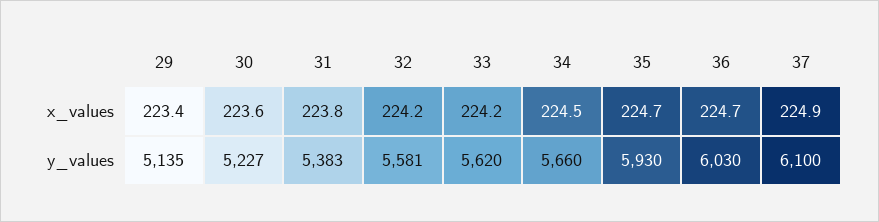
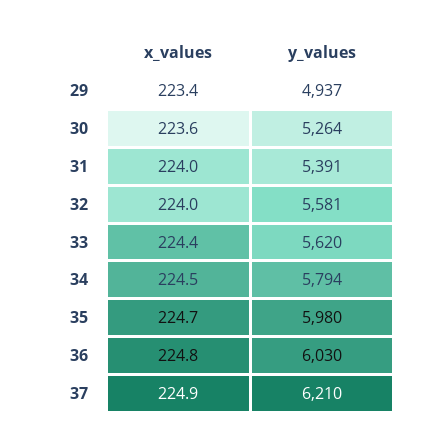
31, x_values: 223.8 -> 224
32, x_values: 224.2 -> 224
33, x_values: 224.2 -> 224.4
36, x_values: 224.7 -> 224.8
29, y_values: 5135 -> 4937
30, y_values: 5227 -> 5264
31, y_values: 5383 -> 5391
34, y_values: 5660 -> 5794
35, y_values: 5930 -> 5980
37, y_values: 6100 -> 6210

